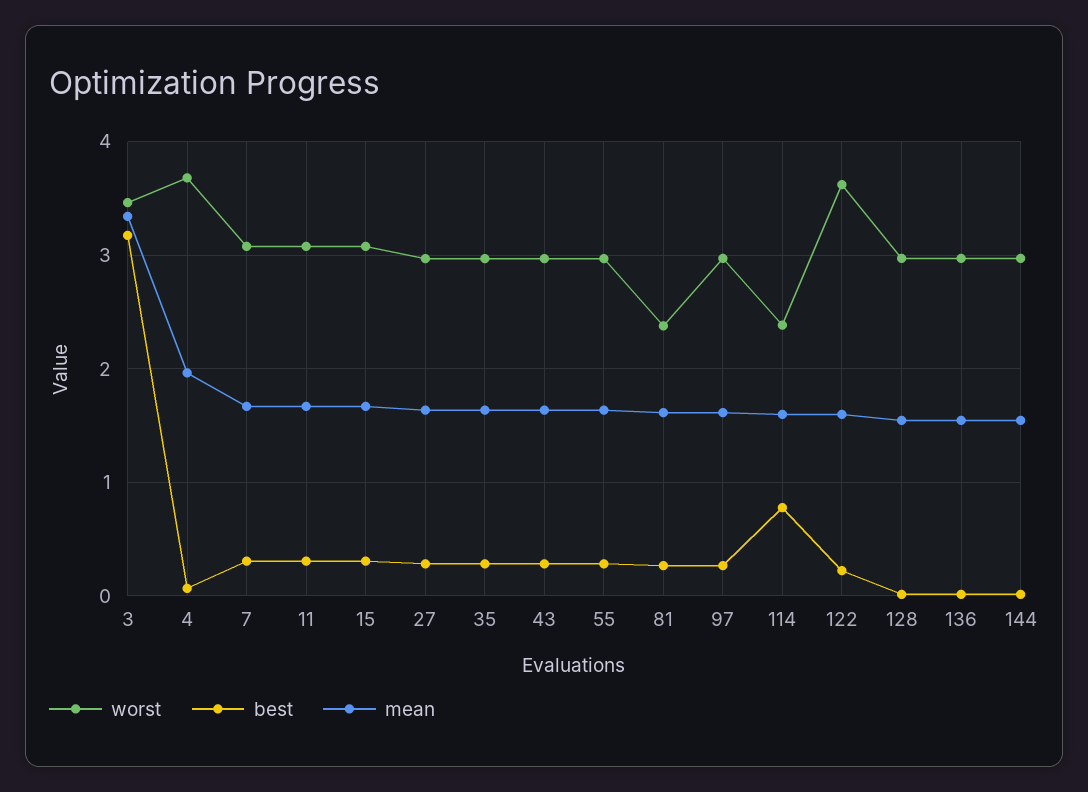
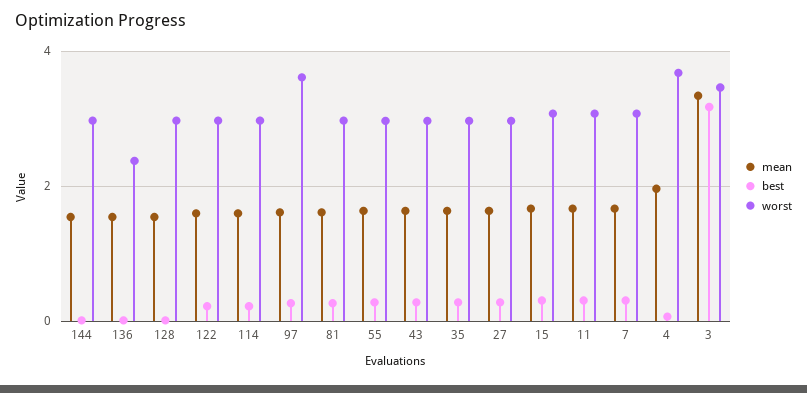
worst, 81: 2.4 -> 3
worst, 97: 3 -> 3.6
worst, 114: 2.4 -> 3
best, 114: 0.8 -> 0.2
worst, 122: 3.6 -> 3
worst, 136: 3 -> 2.4

